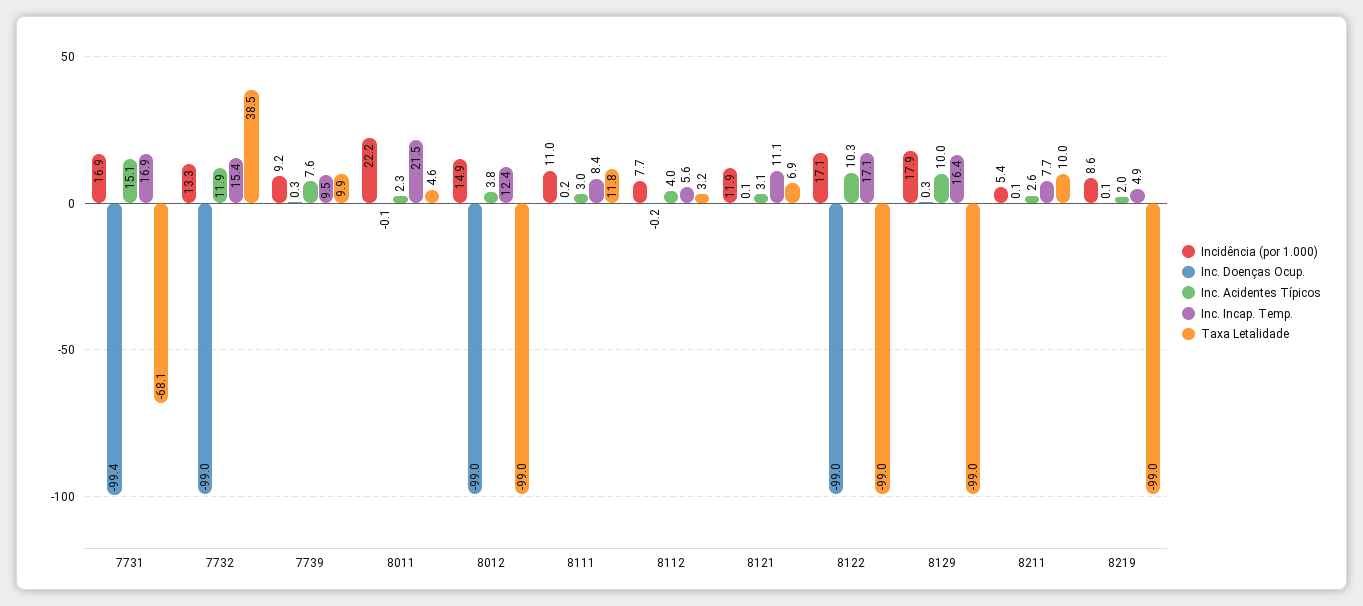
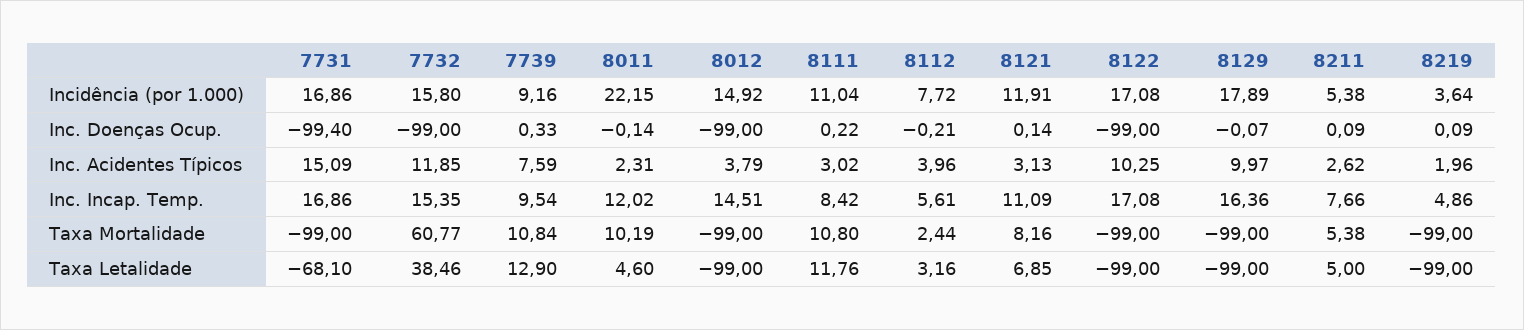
Incidência (por 1.000), 7732: 13.3 -> 15.8
Taxa Letalidade, 7739: 9.9 -> 12.9
Inc. Incap. Temp., 8011: 21.5 -> 12.02
Inc. Incap. Temp., 8012: 12.4 -> 14.51
Inc. Doenças Ocup., 8129: 0.3 -> -0.07
Taxa Letalidade, 8211: 10 -> 5
Incidência (por 1.000), 8219: 8.6 -> 3.64
Taxa Mortalidade, 7731: none -> -99
Taxa Mortalidade, 7732: none -> 60.77
Taxa Mortalidade, 7739: none -> 10.84
Taxa Mortalidade, 8011: none -> 10.19
Taxa Mortalidade, 8012: none -> -99
Taxa Mortalidade, 8111: none -> 10.8
Taxa Mortalidade, 8112: none -> 2.44
Taxa Mortalidade, 8121: none -> 8.16
Taxa Mortalidade, 8122: none -> -99
Taxa Mortalidade, 8129: none -> -99
Taxa Mortalidade, 8211: none -> 5.38
Taxa Mortalidade, 8219: none -> -99

